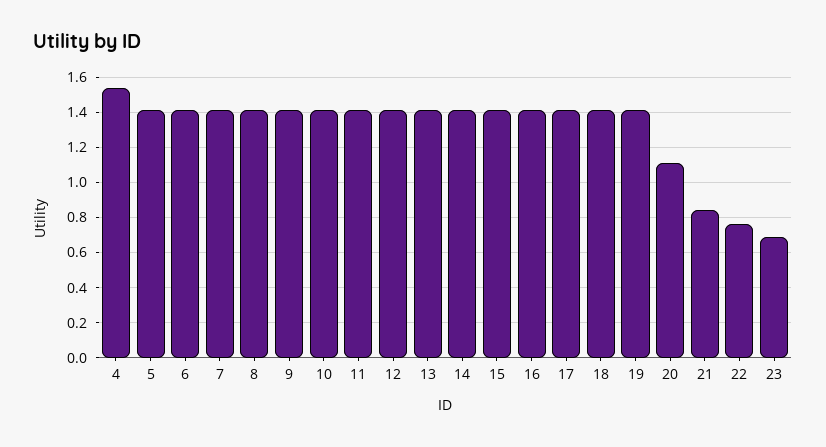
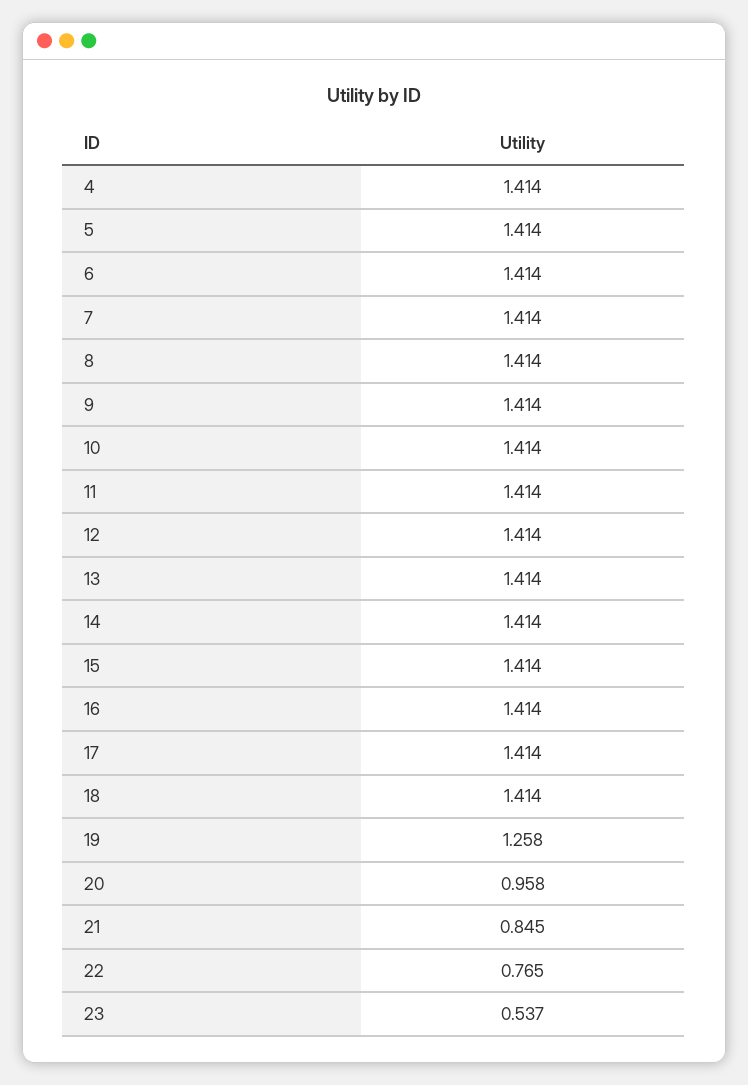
4: 1.55 -> 1.414
19: 1.4 -> 1.258
20: 1.1 -> 0.958
23: 0.7 -> 0.537

